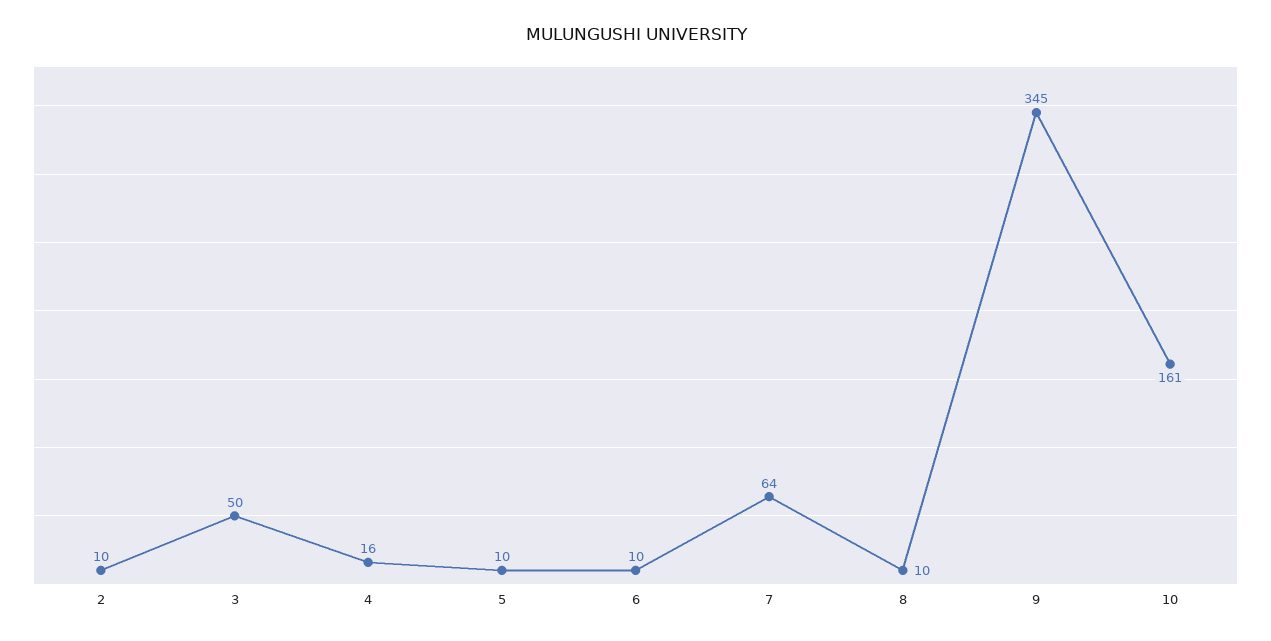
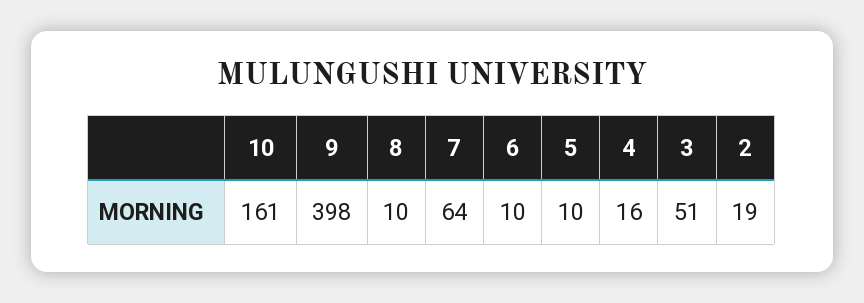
2: 10 -> 19
3: 50 -> 51
9: 345 -> 398

